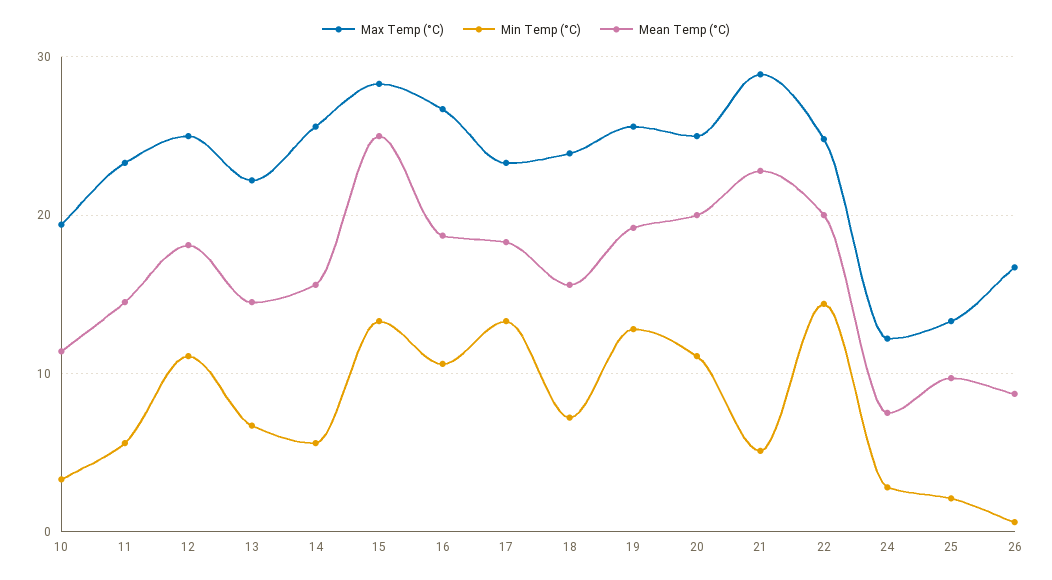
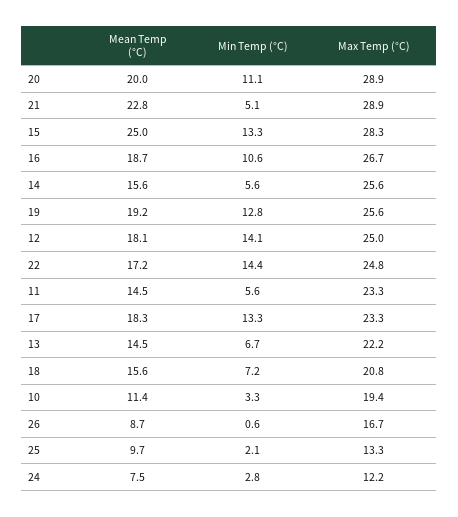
Min Temp (°C), 12: 11 -> 14.1
Max Temp (°C), 18: 24 -> 20.8
Max Temp (°C), 20: 25 -> 28.9
Mean Temp (°C), 22: 20 -> 17.2

